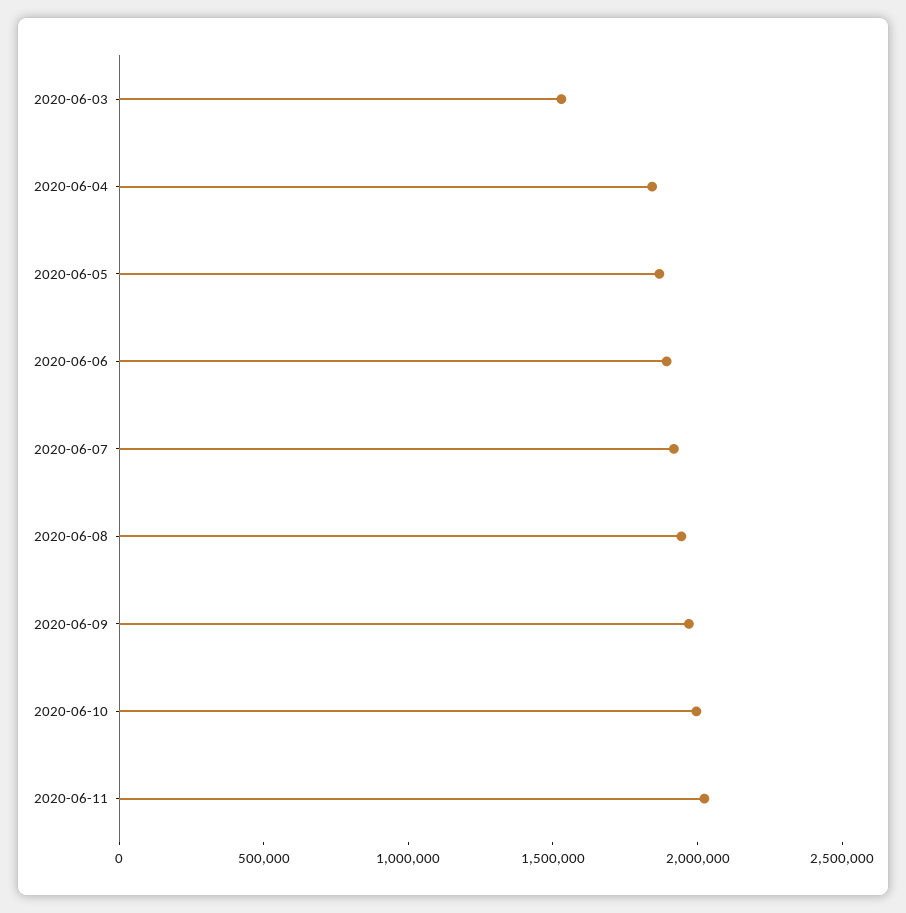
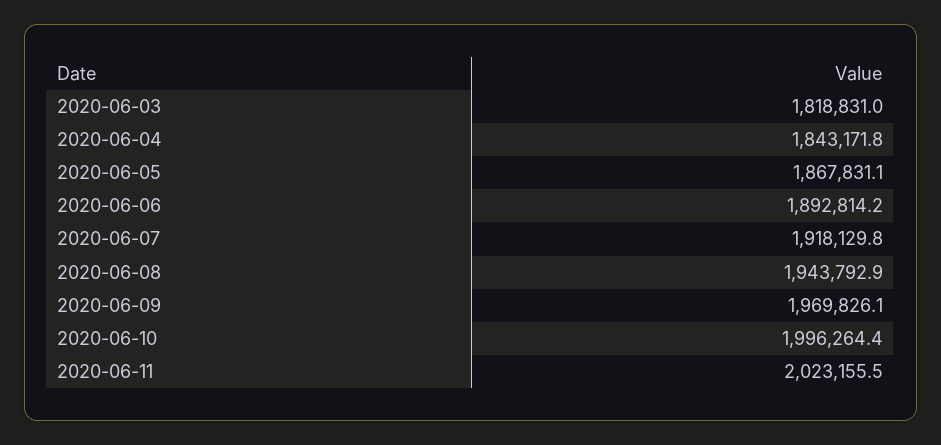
2020-06-03: 1500000 -> 1818831

